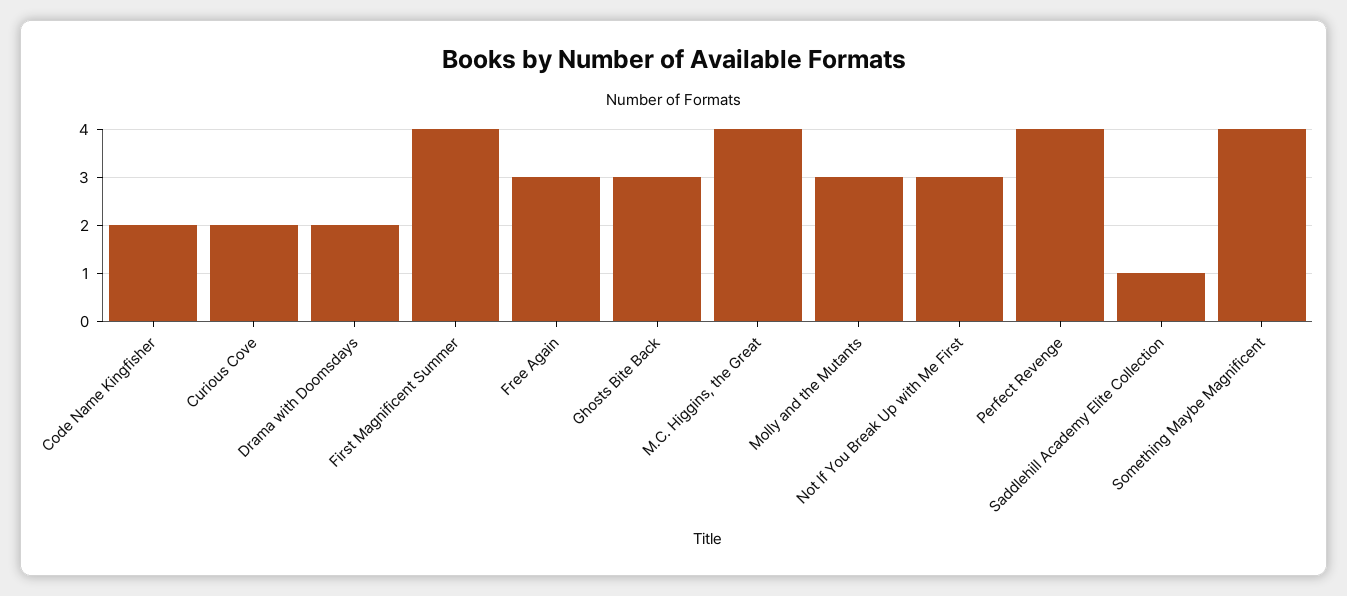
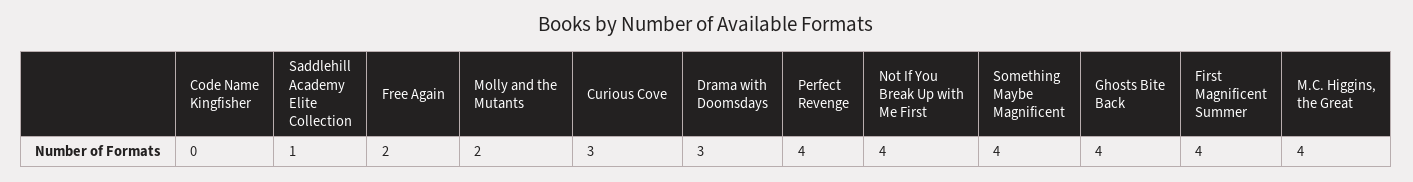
Code Name Kingfisher: 2 -> 0
Curious Cove: 2 -> 3
Drama with Doomsdays: 2 -> 3
Free Again: 3 -> 2
Ghosts Bite Back: 3 -> 4
Molly and the Mutants: 3 -> 2
Not If You Break Up with Me First: 3 -> 4

